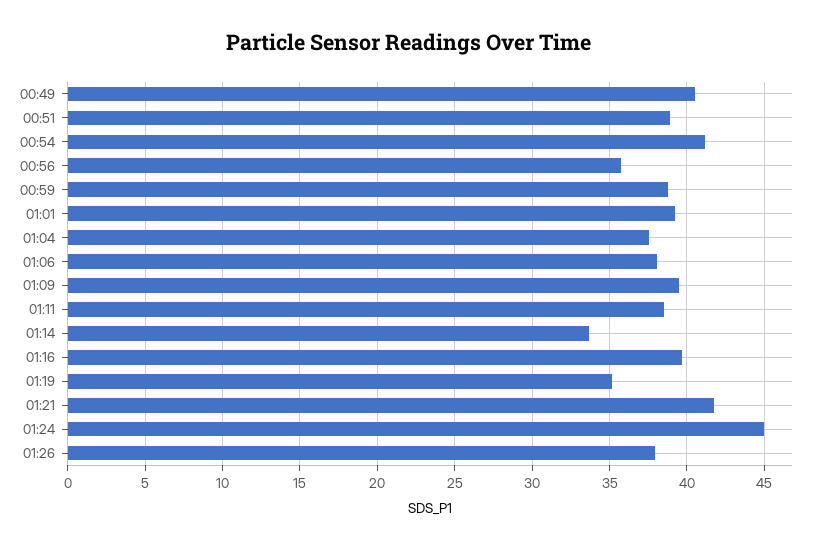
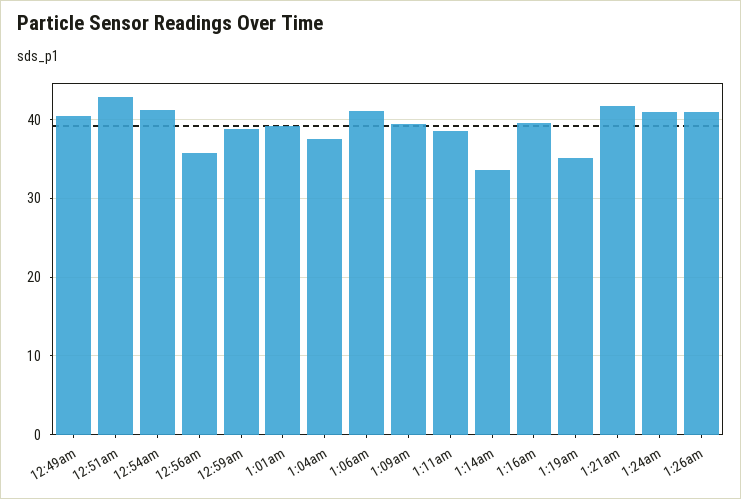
00:51: 39 -> 43
01:06: 38 -> 41
01:24: 45 -> 41
01:26: 38 -> 41

